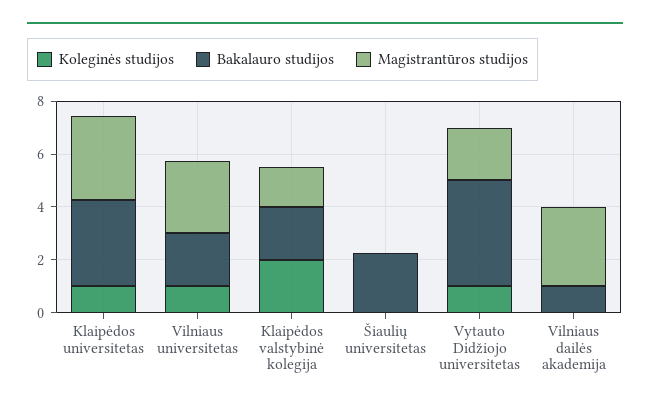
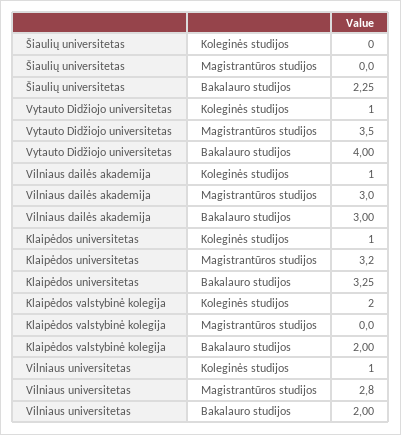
Magistrantūros studijos, Klaipėdos valstybinė kolegija: 1.5 -> 0
Magistrantūros studijos, Vytauto Didžiojo universitetas: 2 -> 3.5
Koleginės studijos, Vilniaus dailės akademija: 0 -> 1
Bakalauro studijos, Vilniaus dailės akademija: 1 -> 3

